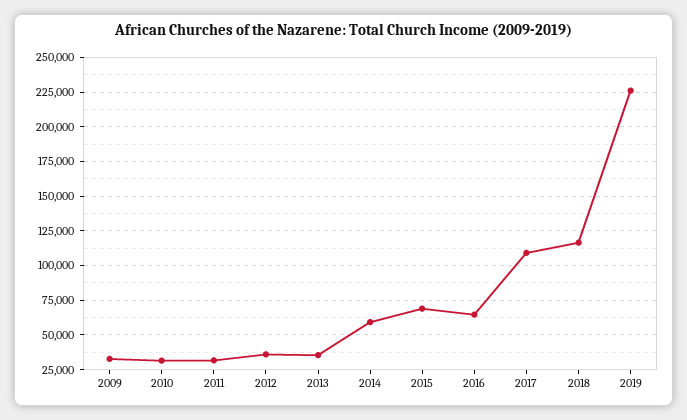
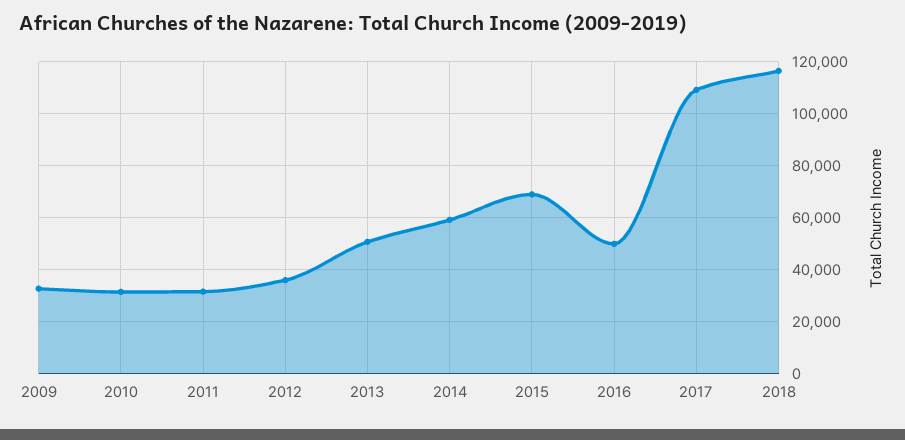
2013: 35000 -> 50000
2016: 65000 -> 50000
2019: 225000 -> none

